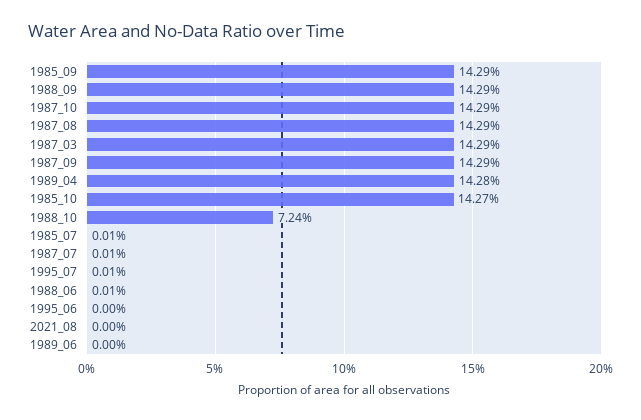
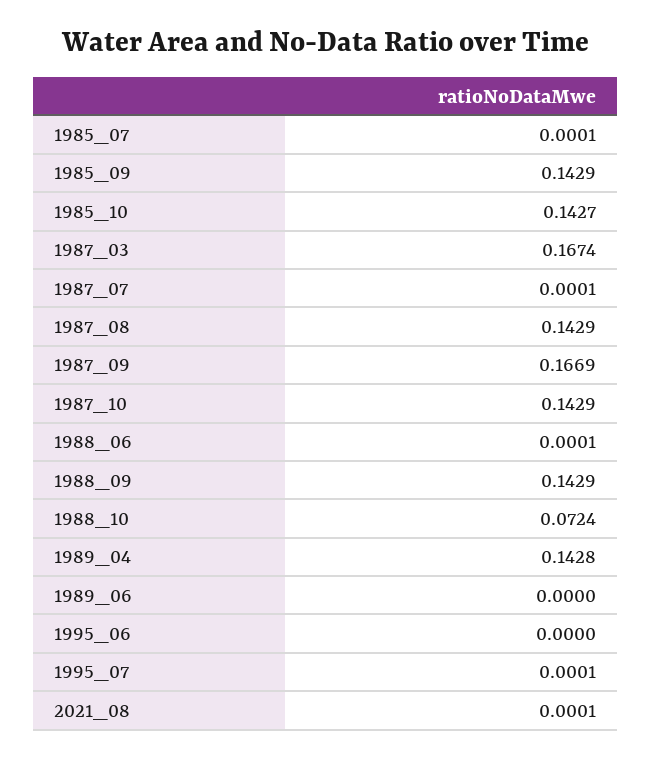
1987_03: 0.1429 -> 0.1674
1987_09: 0.1429 -> 0.1669
2021_08: 0 -> 0.0001

